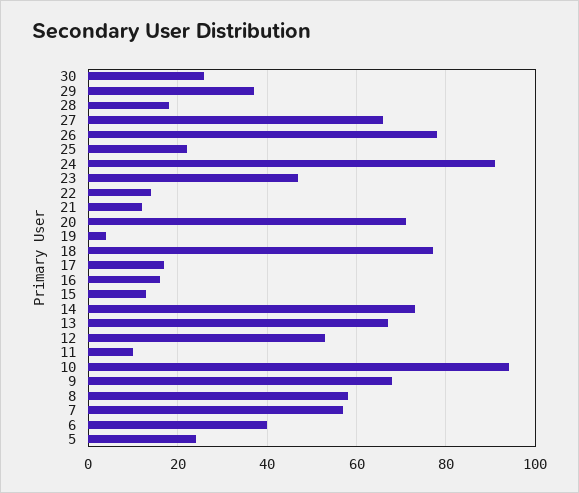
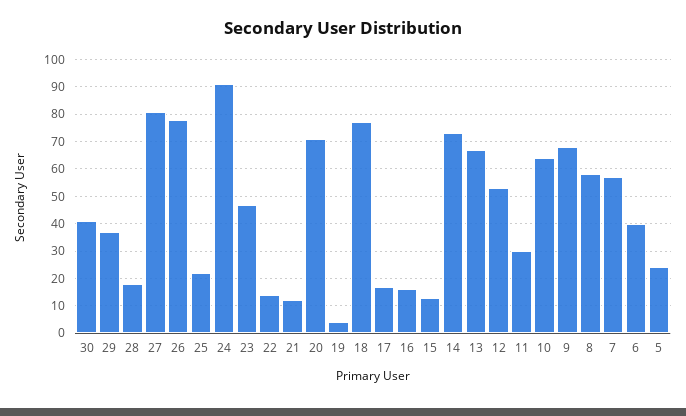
30: 25 -> 40
27: 65 -> 80
11: 10 -> 30
10: 95 -> 65

